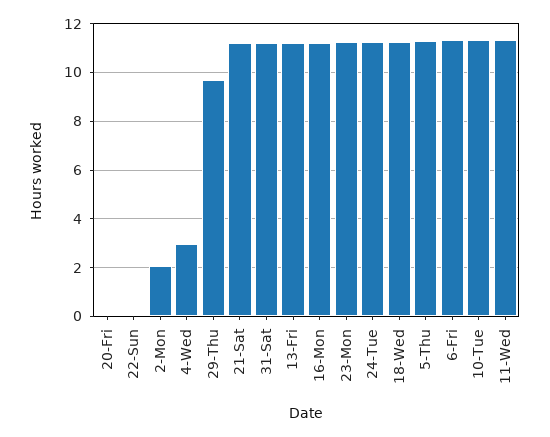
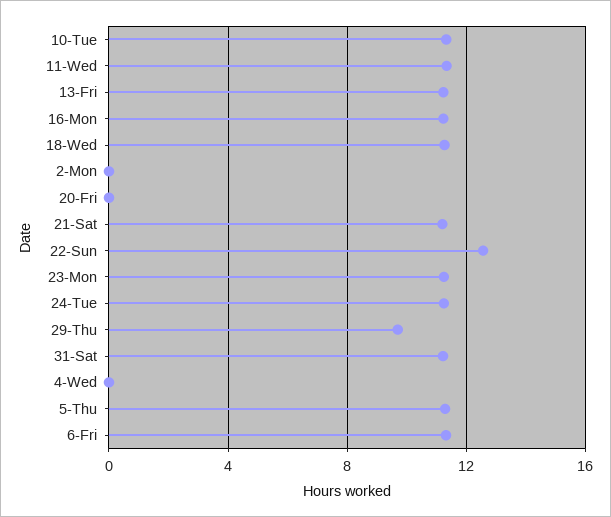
22-Sun: 0 -> 12.5
2-Mon: 2 -> 0
4-Wed: 3 -> 0

